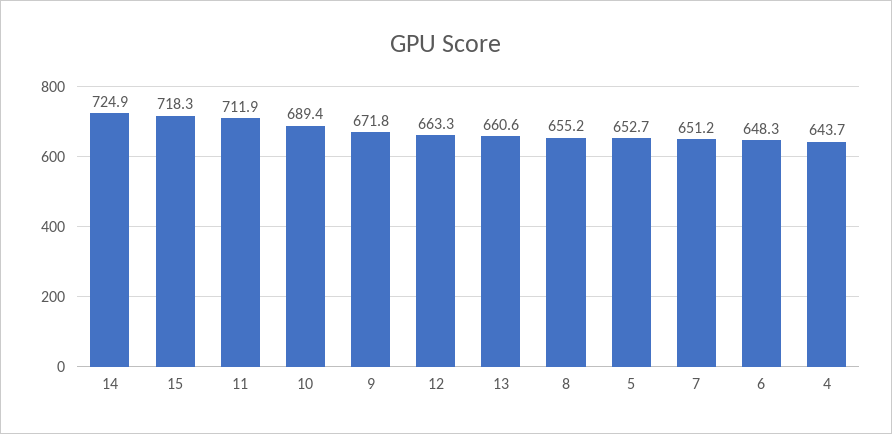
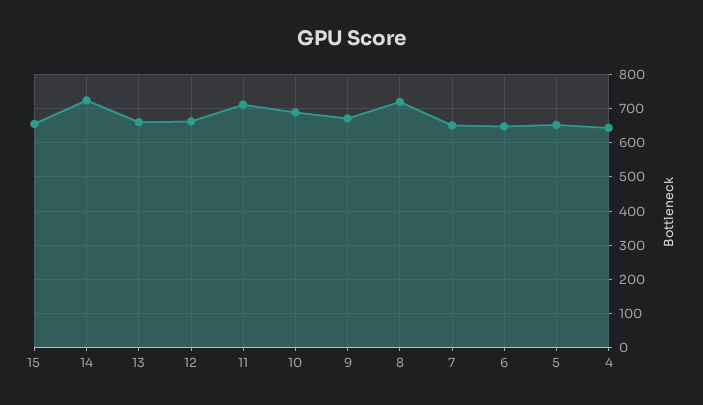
15: 718.3 -> 660
8: 655.2 -> 720

